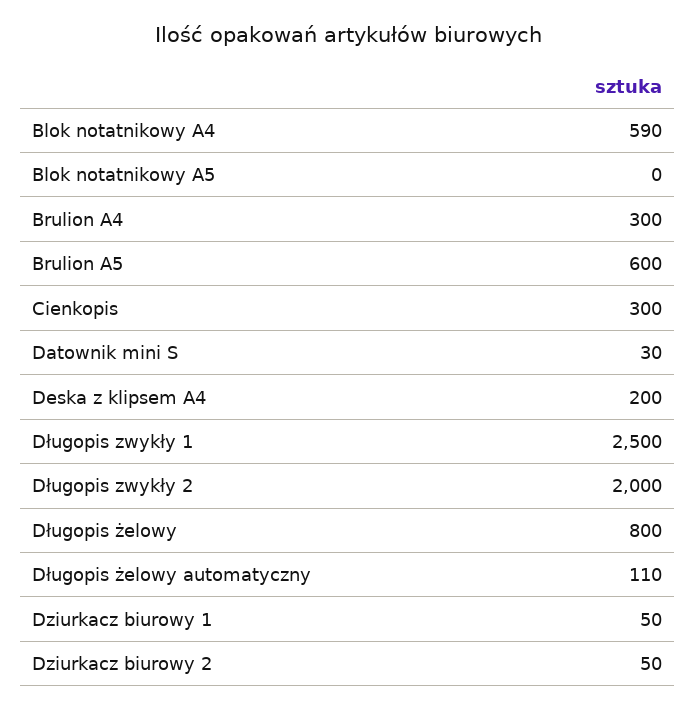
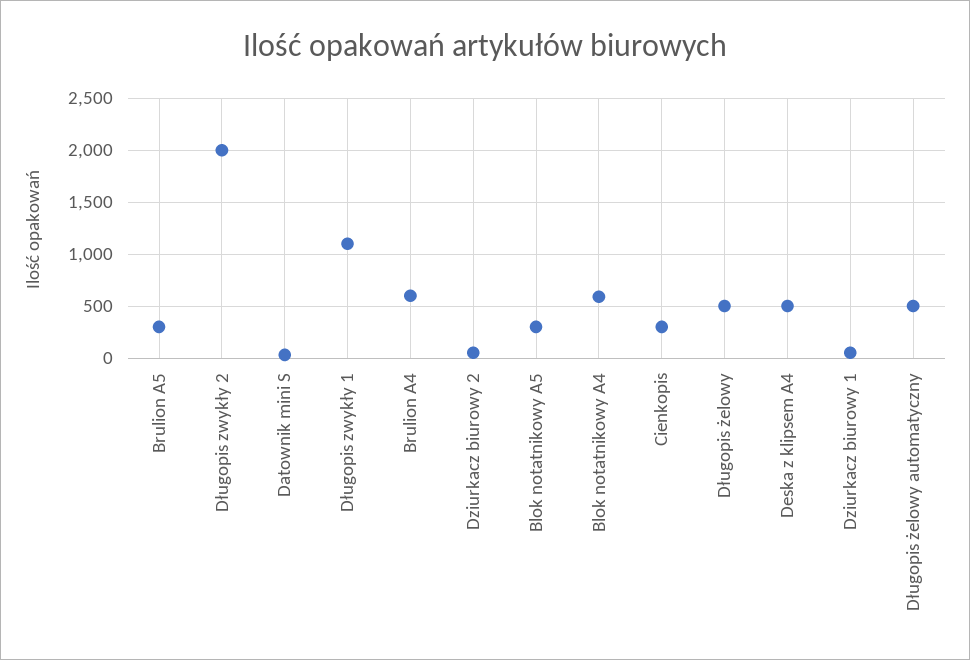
Blok notatnikowy A5: 0 -> 300
Brulion A4: 300 -> 600
Brulion A5: 600 -> 300
Deska z klipsem A4: 200 -> 500
Długopis zwykły 1: 2500 -> 1100
Długopis żelowy: 800 -> 500
Długopis żelowy automatyczny: 110 -> 500

